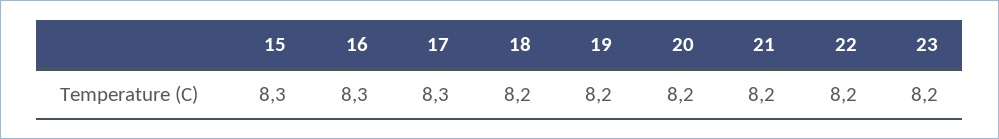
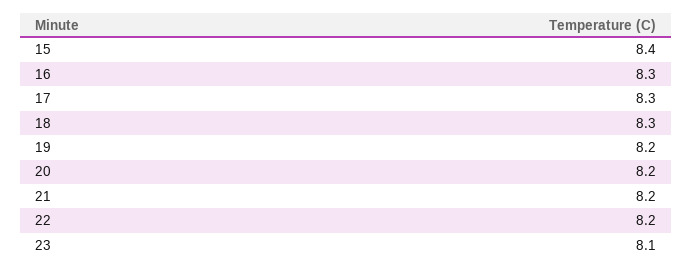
15: 8.3 -> 8.4
18: 8.2 -> 8.3
23: 8.2 -> 8.1

